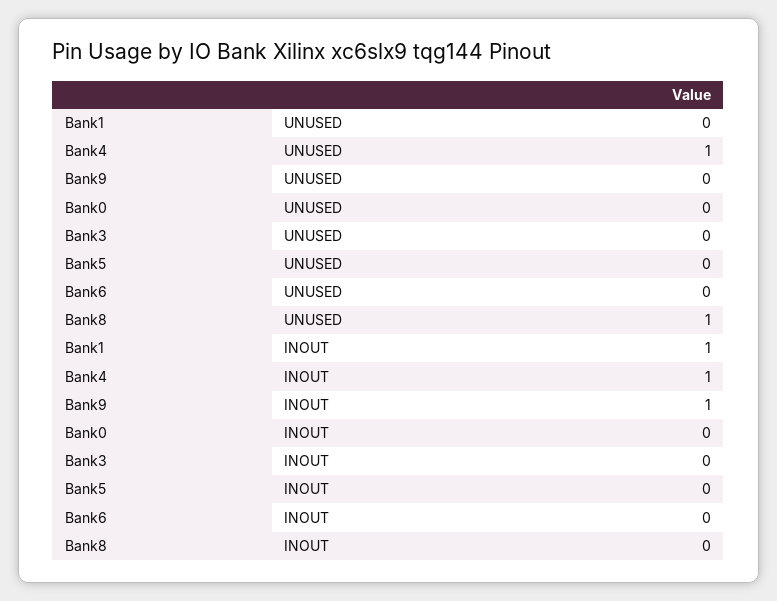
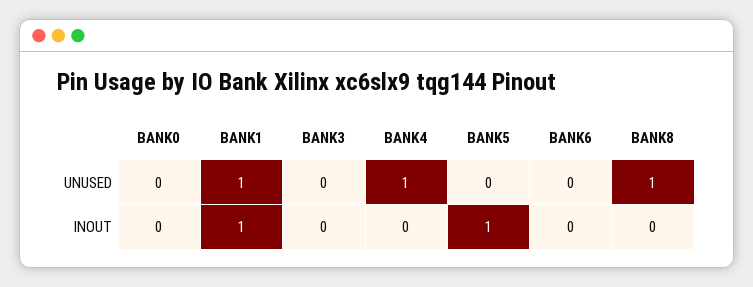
Bank1, UNUSED: 0 -> 1
Bank9, UNUSED: 0 -> none
Bank4, INOUT: 1 -> 0
Bank9, INOUT: 1 -> none
Bank5, INOUT: 0 -> 1

